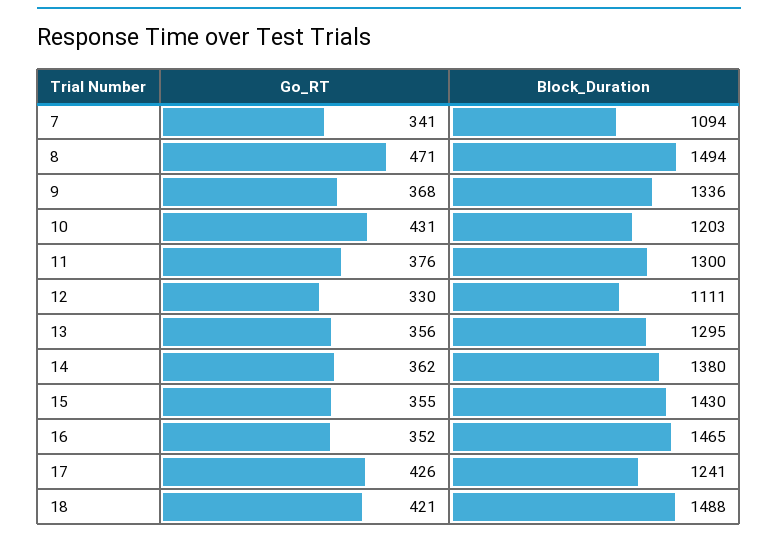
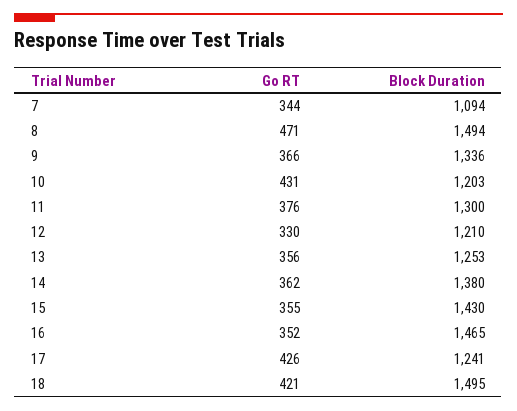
Go_RT, 7: 341 -> 344
Go_RT, 9: 368 -> 366
Block_Duration, 12: 1111 -> 1210
Block_Duration, 13: 1295 -> 1253
Block_Duration, 18: 1488 -> 1495

